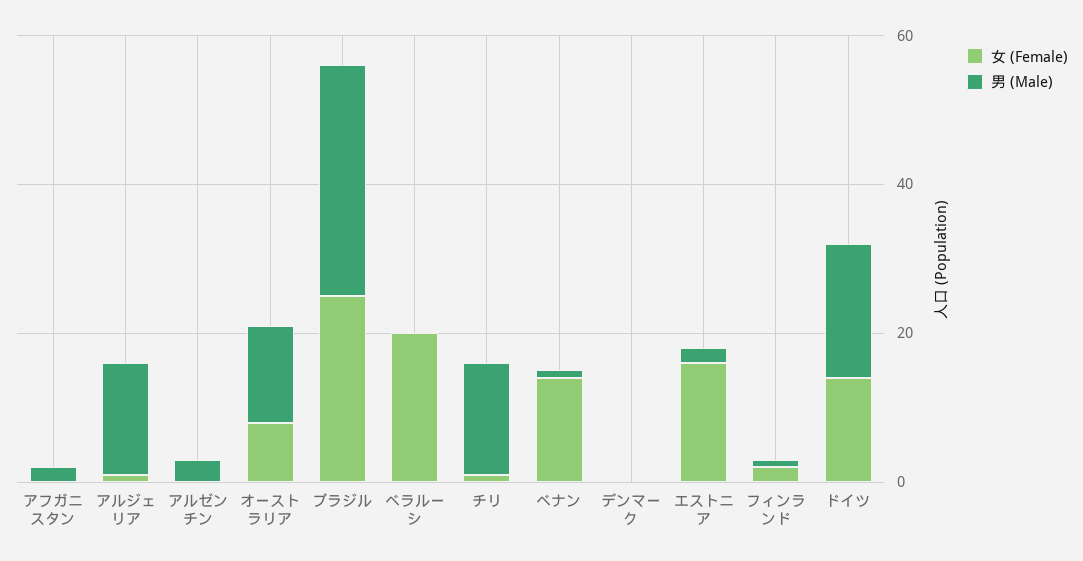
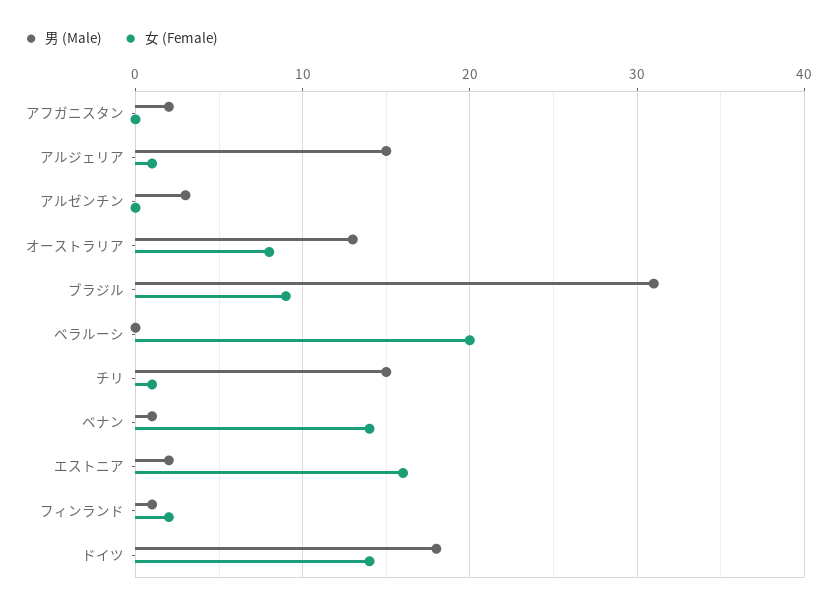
女 (Female), ブラジル: 25 -> 9
女 (Female), デンマーク: 0 -> none
男 (Male), デンマーク: 0 -> none

